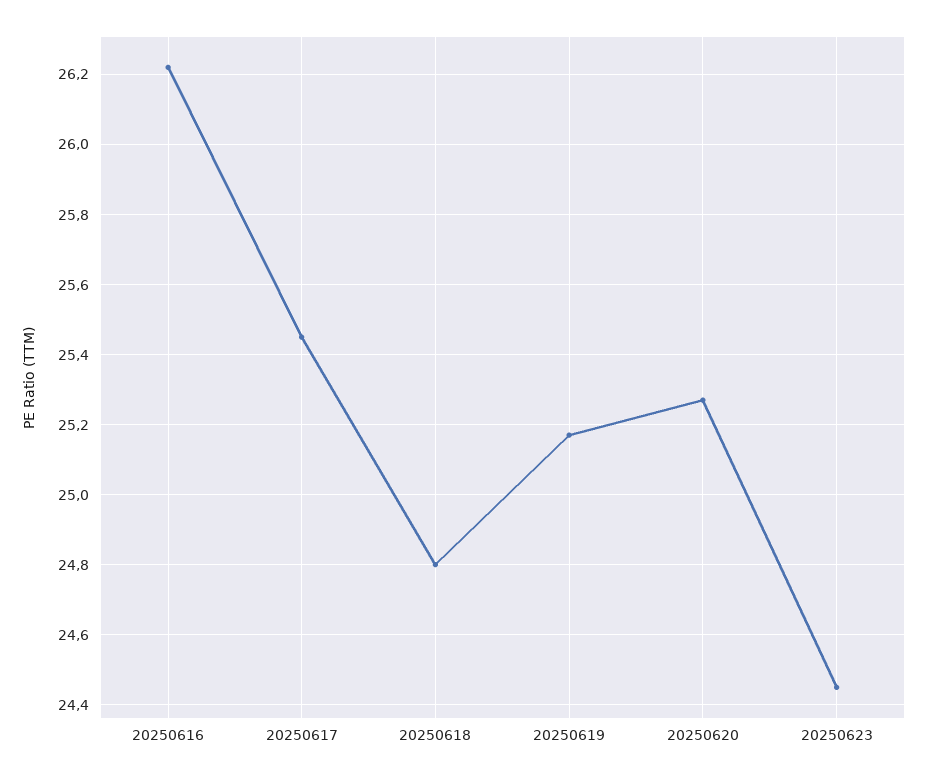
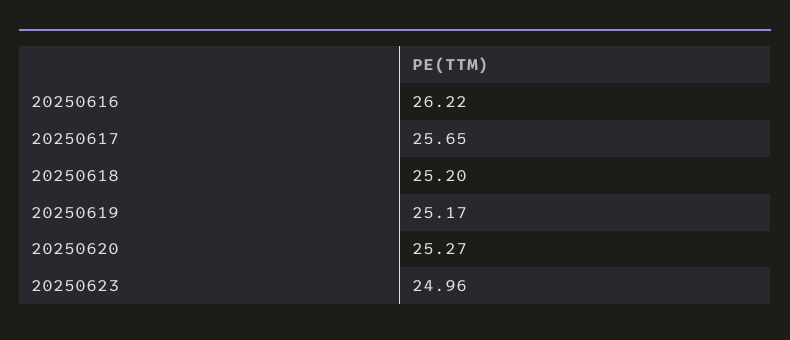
20250617: 25.45 -> 25.65
20250618: 24.8 -> 25.2
20250623: 24.45 -> 24.96

